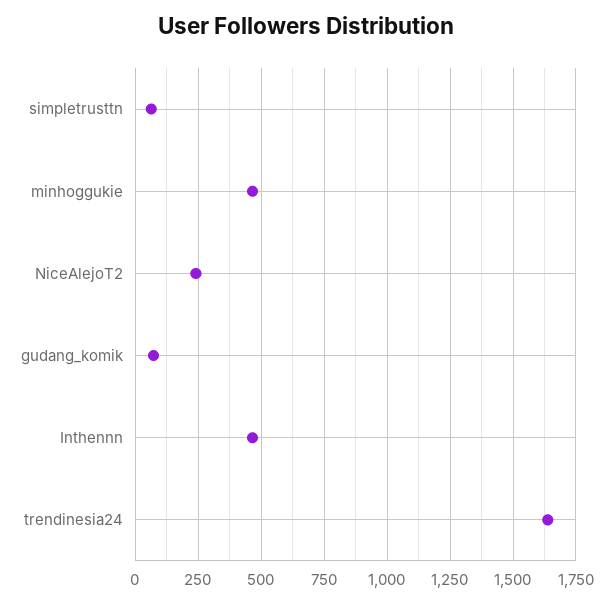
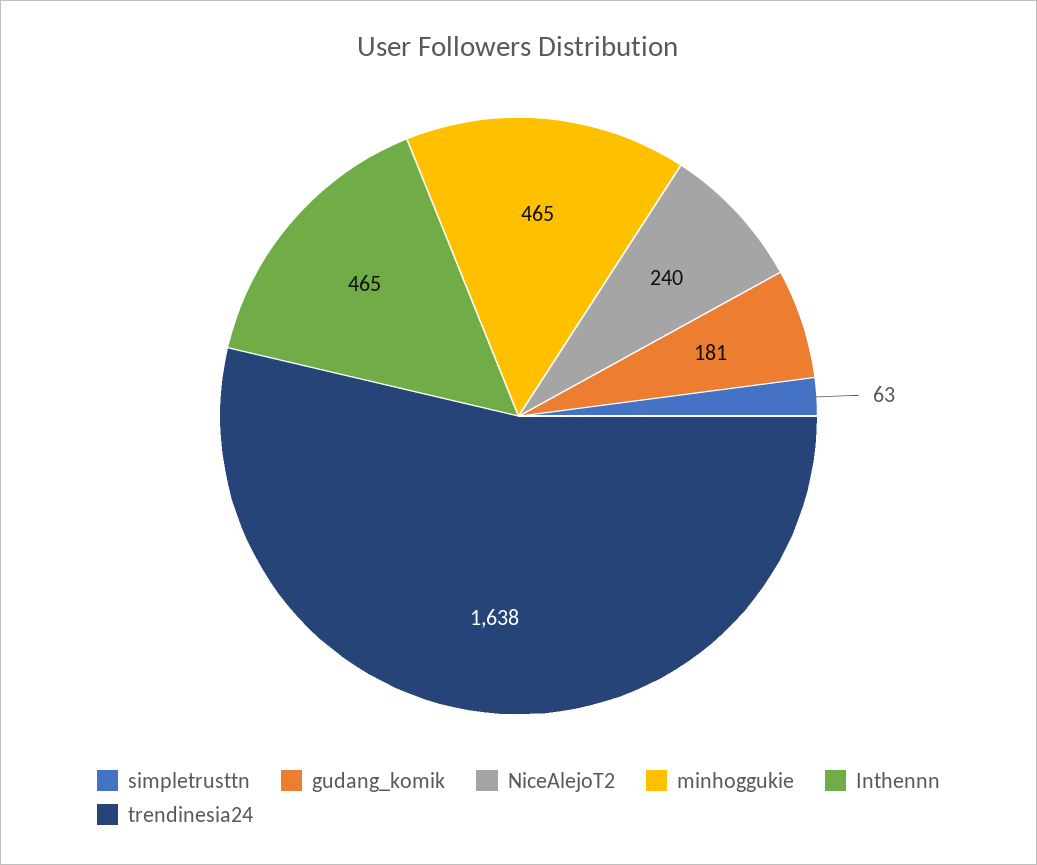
gudang_komik: 75 -> 181

